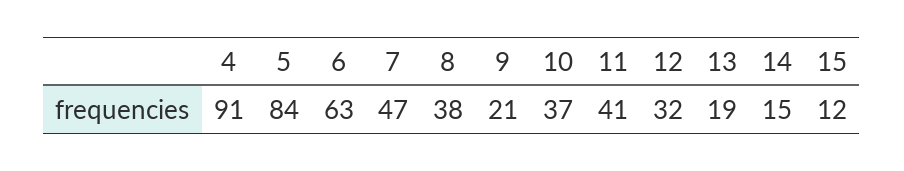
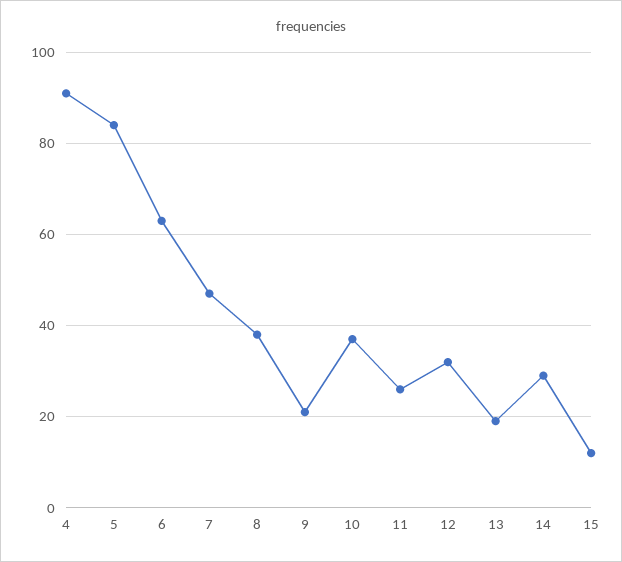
11: 41 -> 25
14: 15 -> 30

